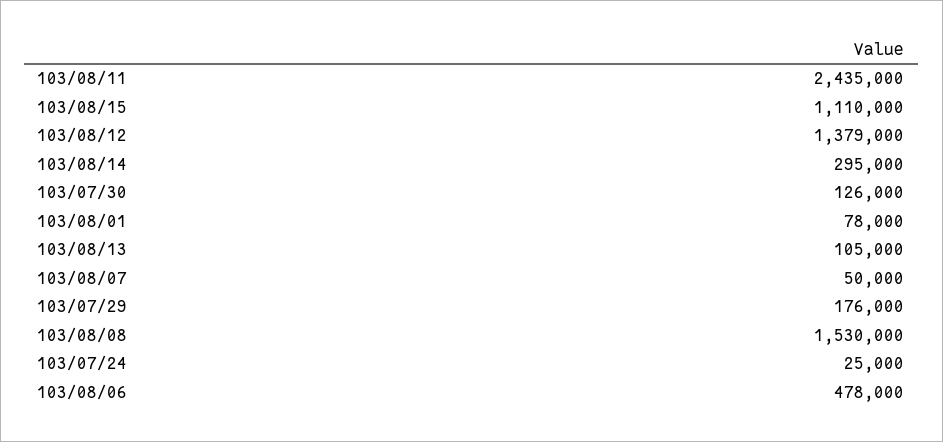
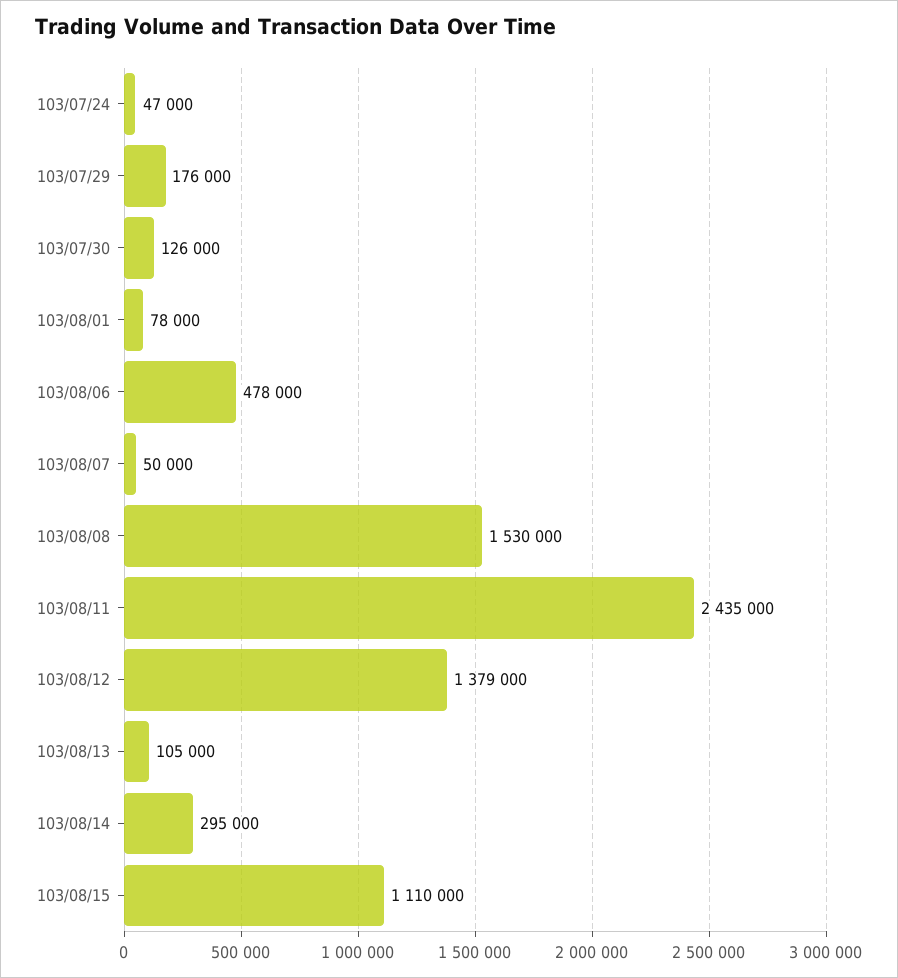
103/07/24: 25000 -> 47000

